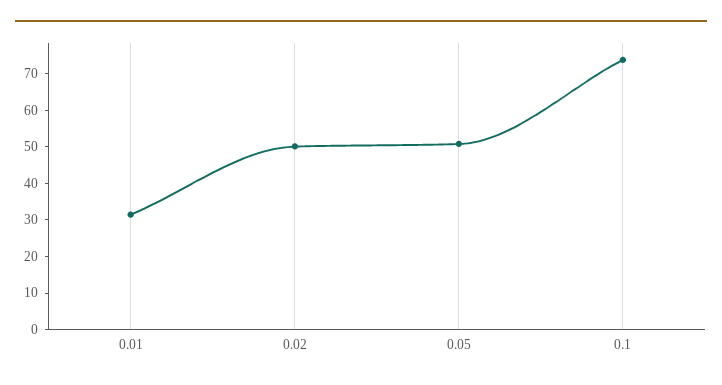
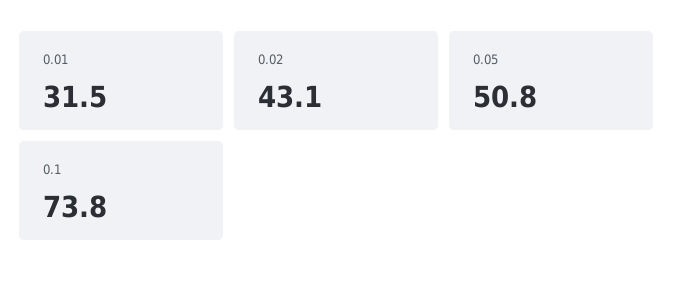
0.02: 50 -> 43.1

